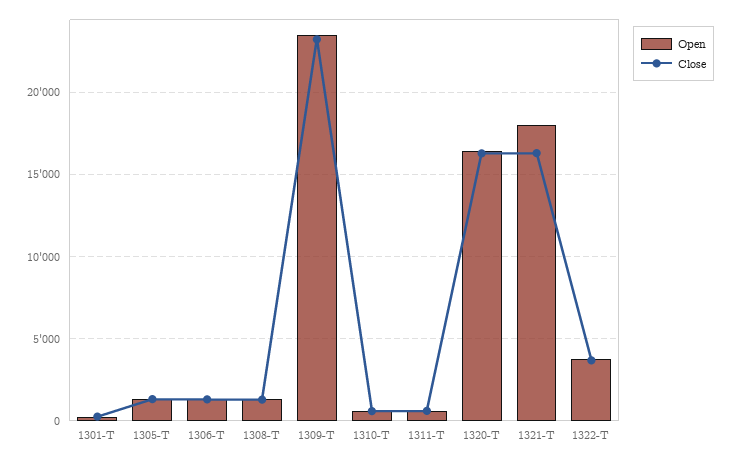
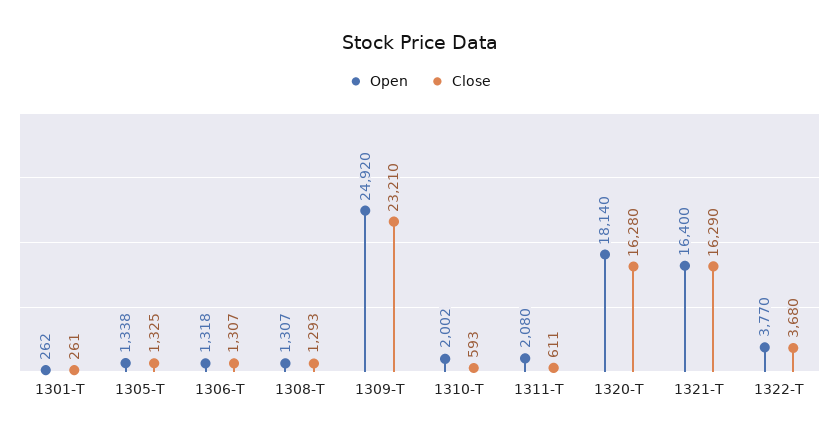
Open, 1309-T: 23500 -> 24920
Open, 1310-T: 500 -> 2002
Open, 1311-T: 500 -> 2080
Open, 1320-T: 16500 -> 18140
Open, 1321-T: 18000 -> 16400

